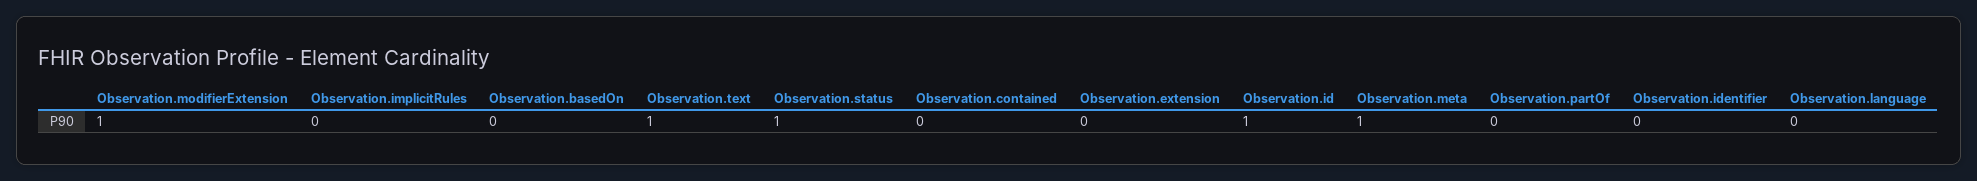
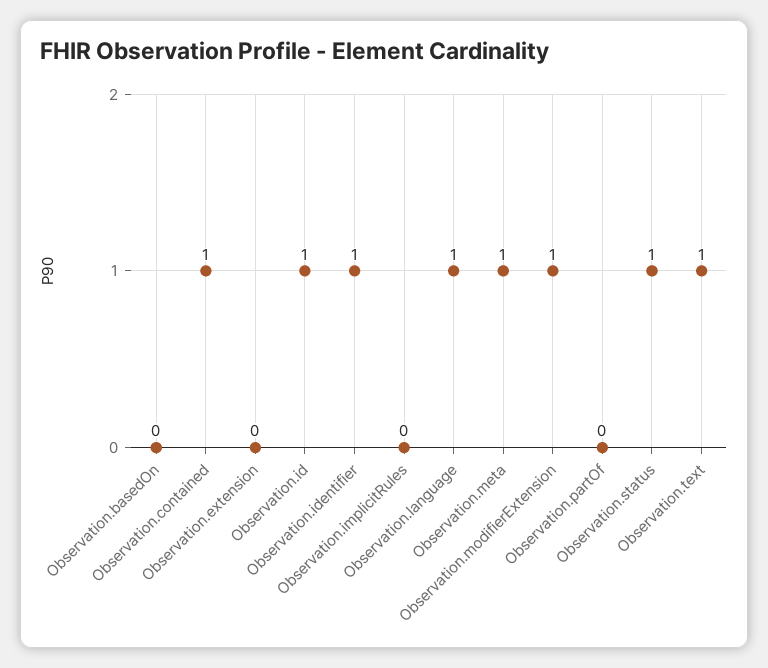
Observation.contained: 0 -> 1
Observation.identifier: 0 -> 1
Observation.language: 0 -> 1

